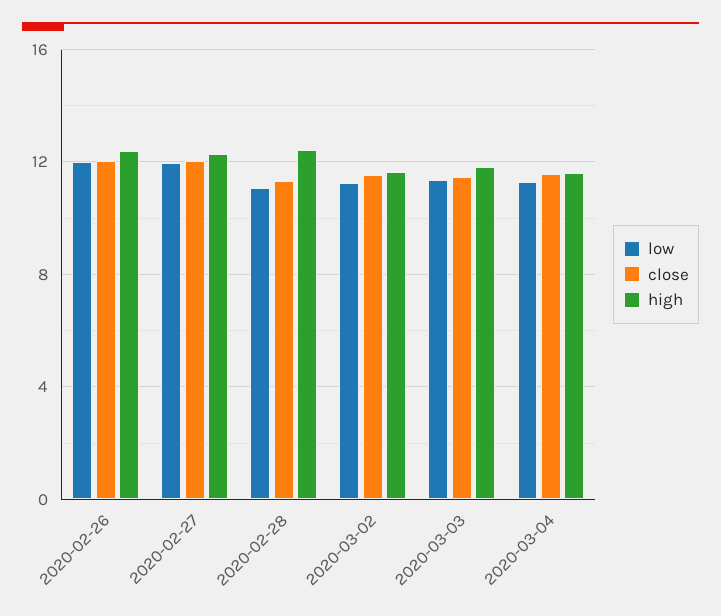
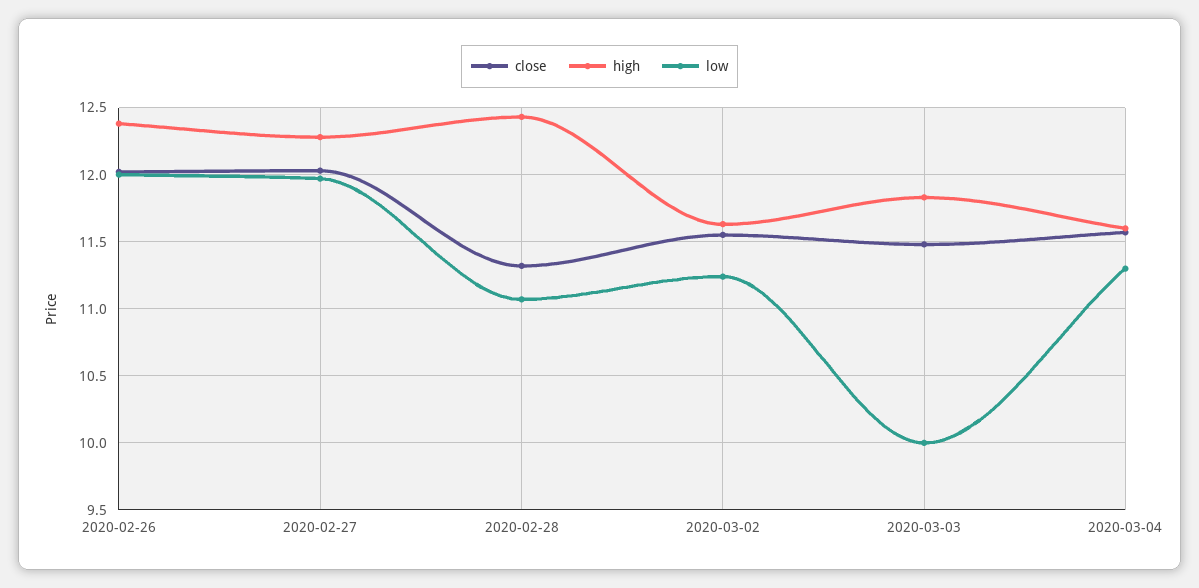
low, 2020-03-03: 11.5 -> 10

